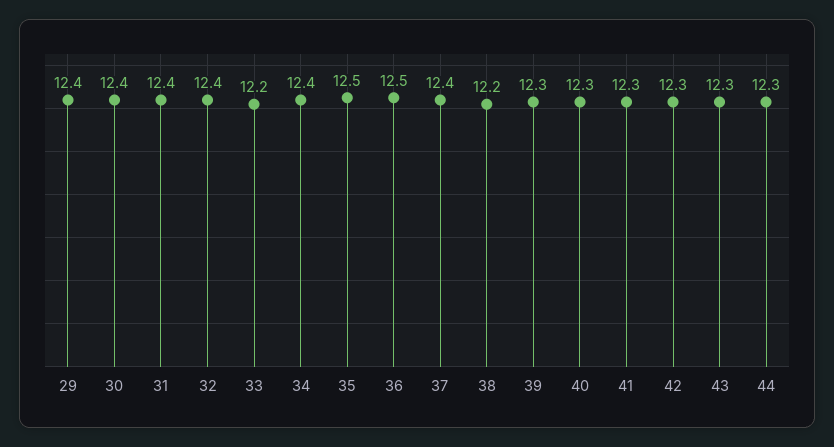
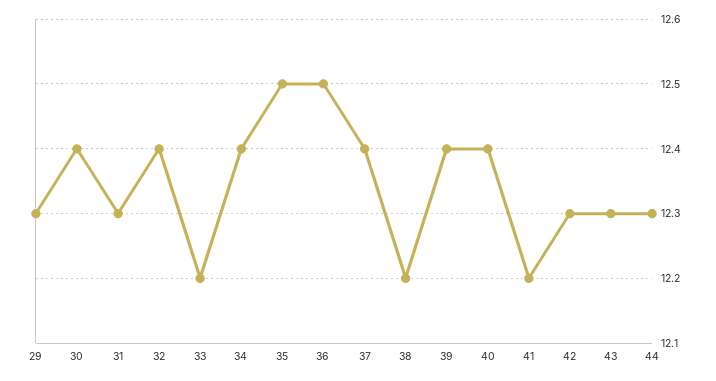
29: 12.4 -> 12.3
31: 12.4 -> 12.3
39: 12.3 -> 12.4
40: 12.3 -> 12.4
41: 12.3 -> 12.2

